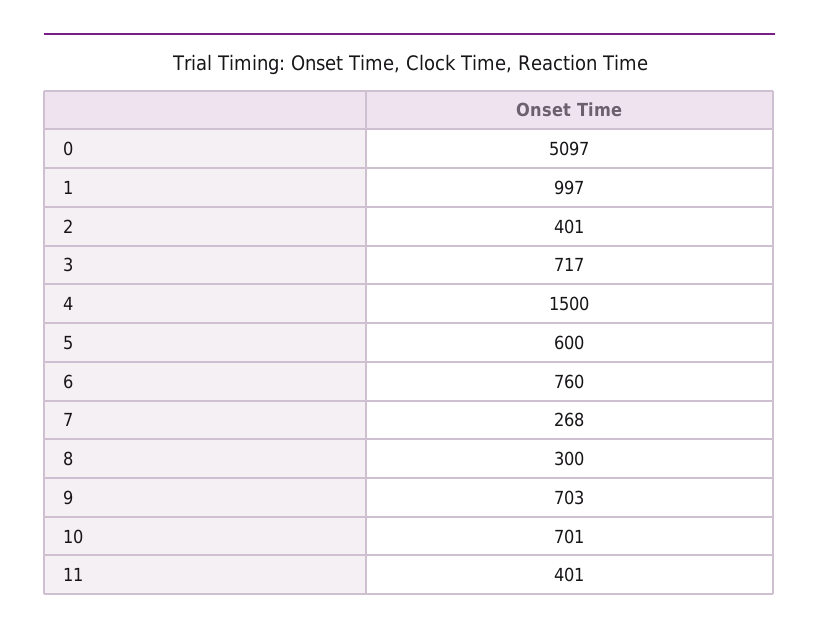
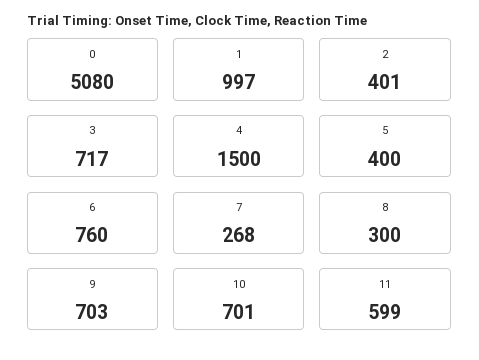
0: 5097 -> 5080
5: 600 -> 400
11: 401 -> 599

